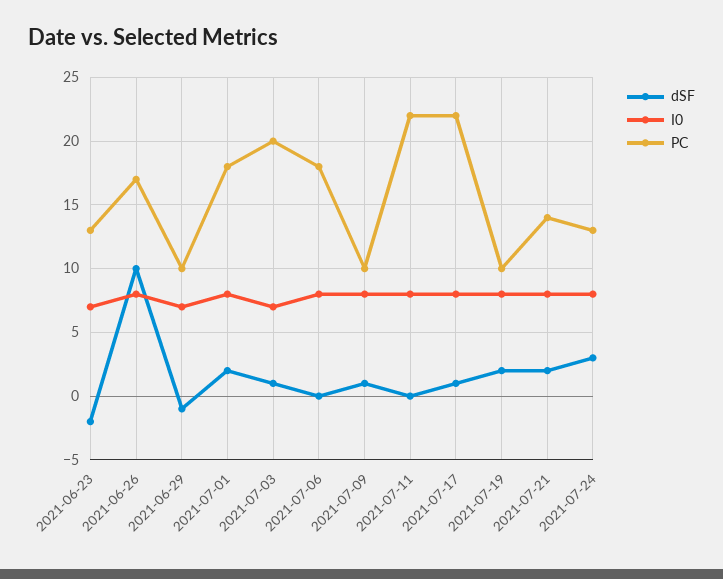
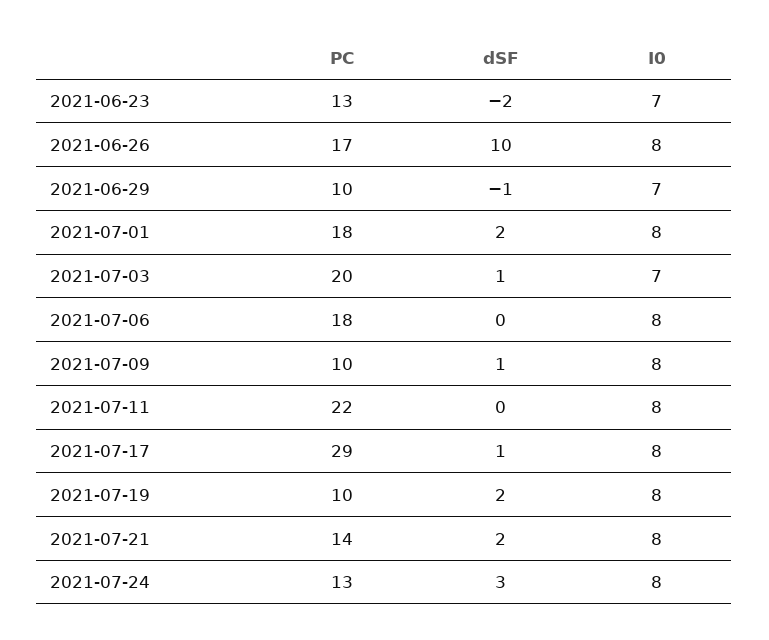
PC, 2021-07-17: 22 -> 29

